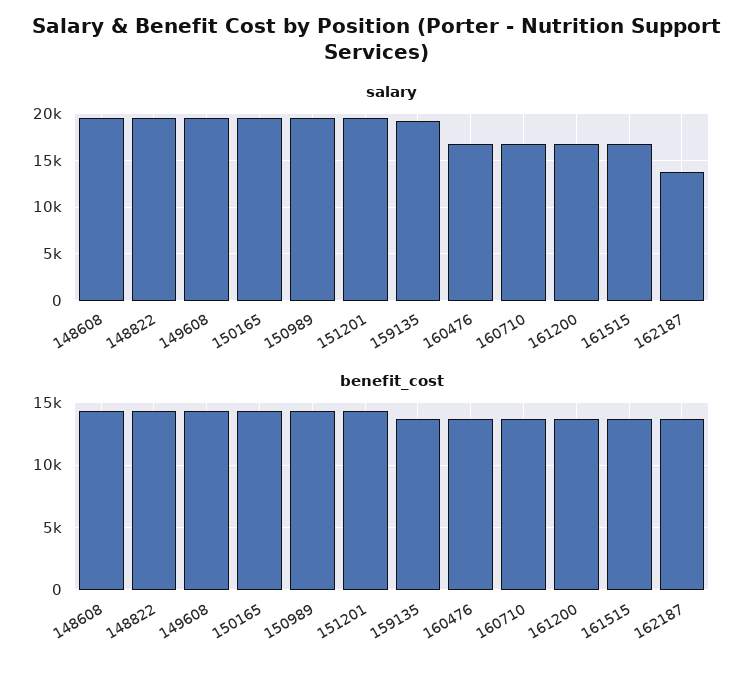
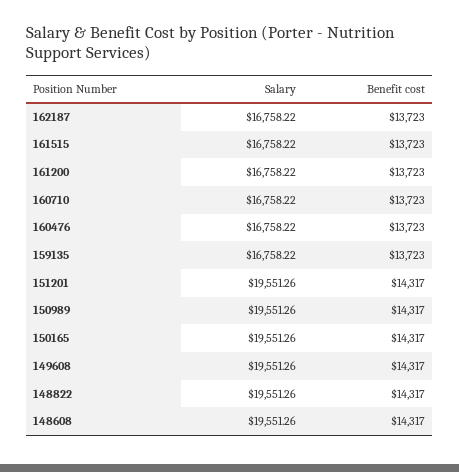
salary, 159135: 19000 -> 16758.22
salary, 162187: 14000 -> 16758.22

